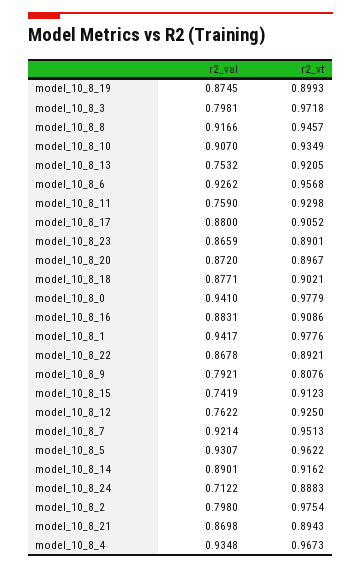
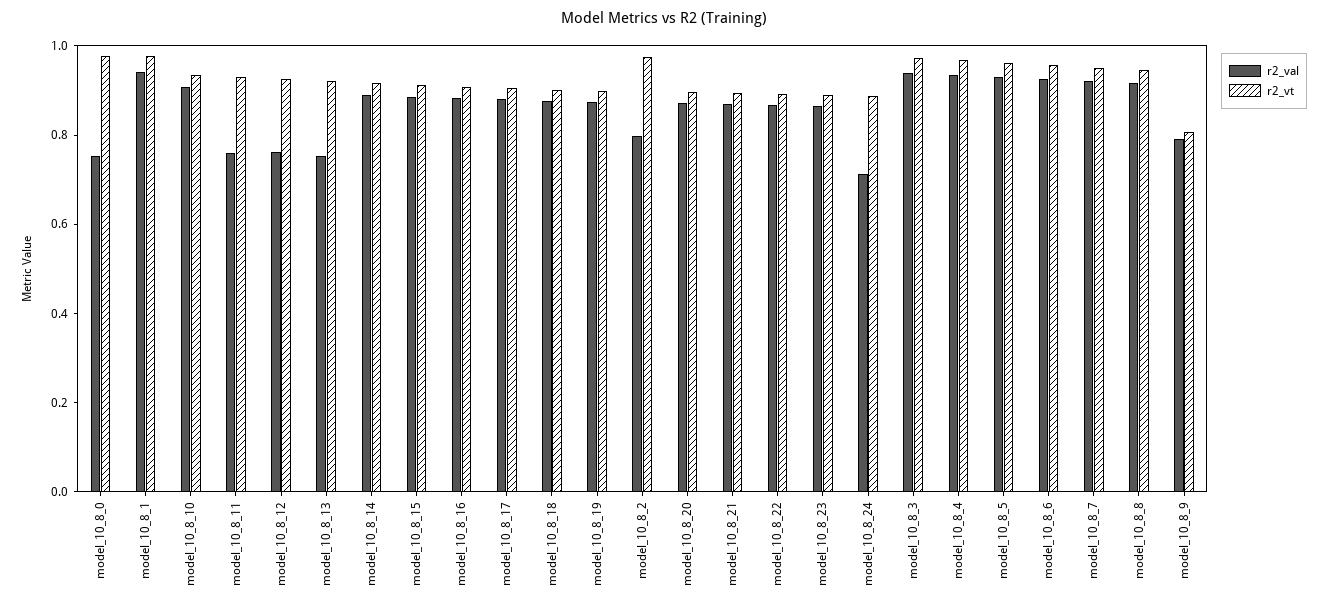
r2_val, model_10_8_3: 0.7981 -> 0.95
r2_val, model_10_8_0: 0.941 -> 0.75
r2_val, model_10_8_15: 0.7419 -> 0.9

